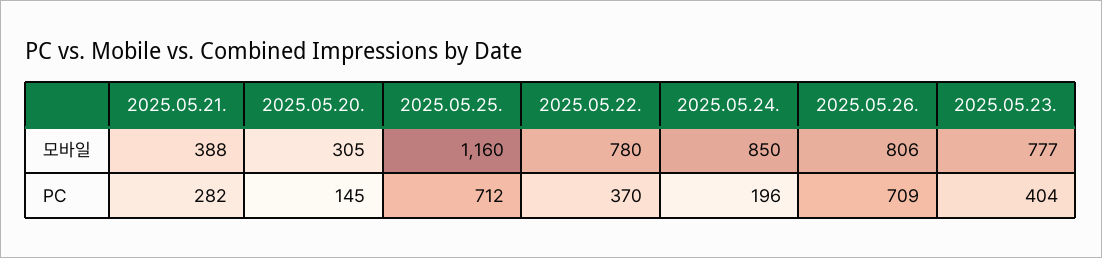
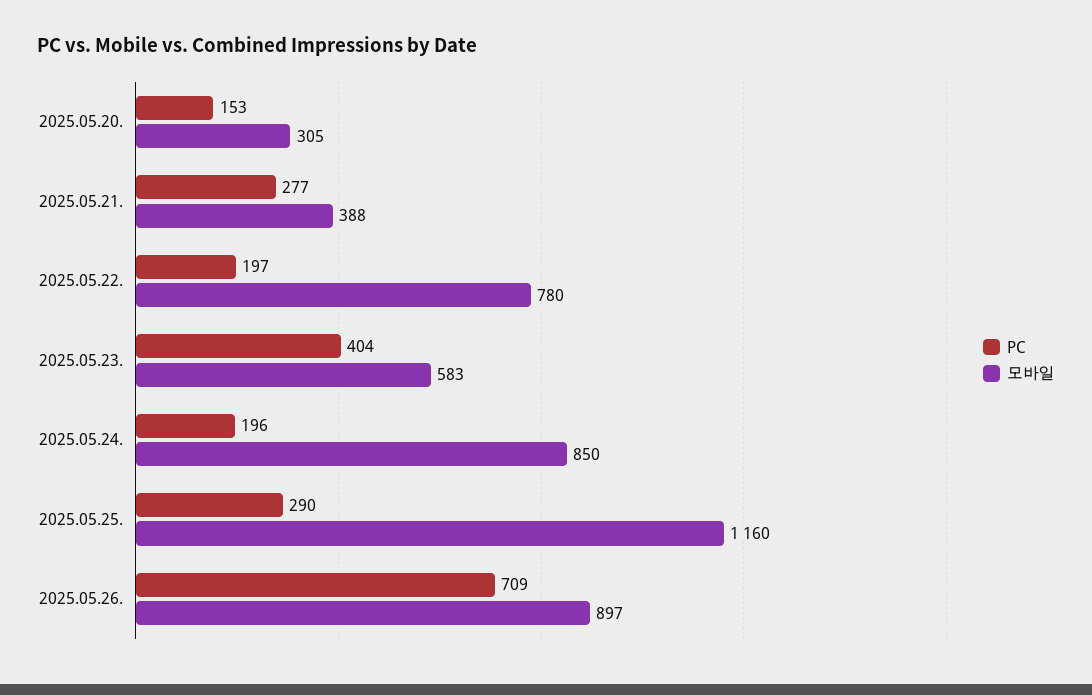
모바일, 2025.05.26.: 806 -> 897
모바일, 2025.05.23.: 777 -> 583
PC, 2025.05.21.: 282 -> 277
PC, 2025.05.20.: 145 -> 153
PC, 2025.05.25.: 712 -> 290
PC, 2025.05.22.: 370 -> 197

